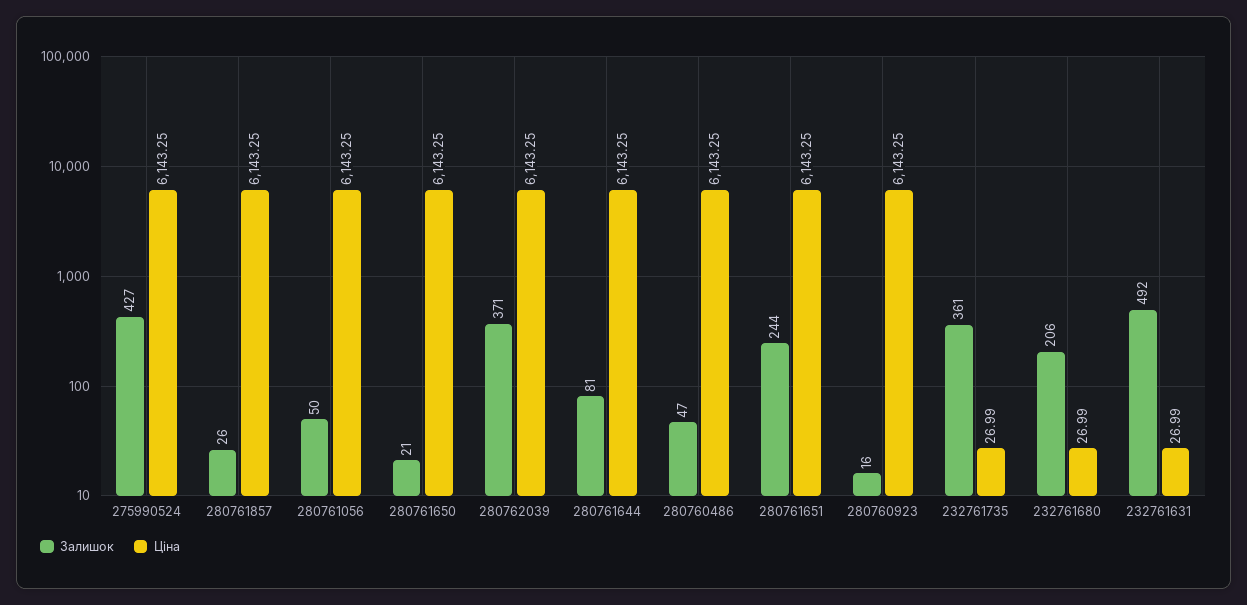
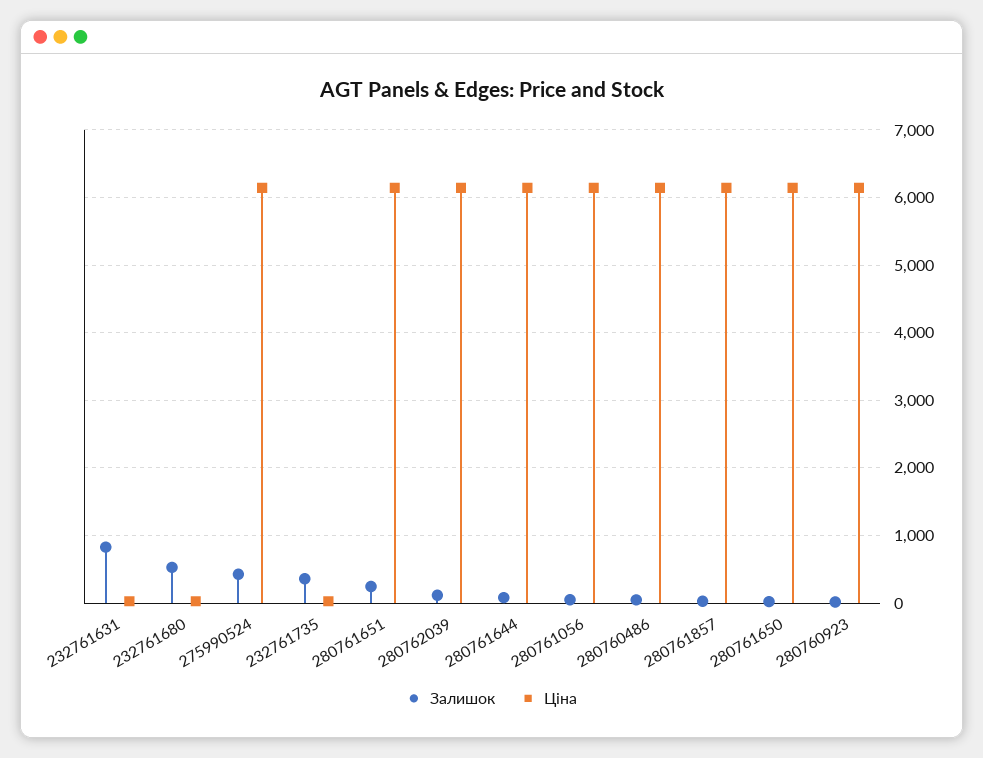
Залишок, 280762039: 371 -> 100
Залишок, 232761680: 206 -> 500
Залишок, 232761631: 492 -> 800

